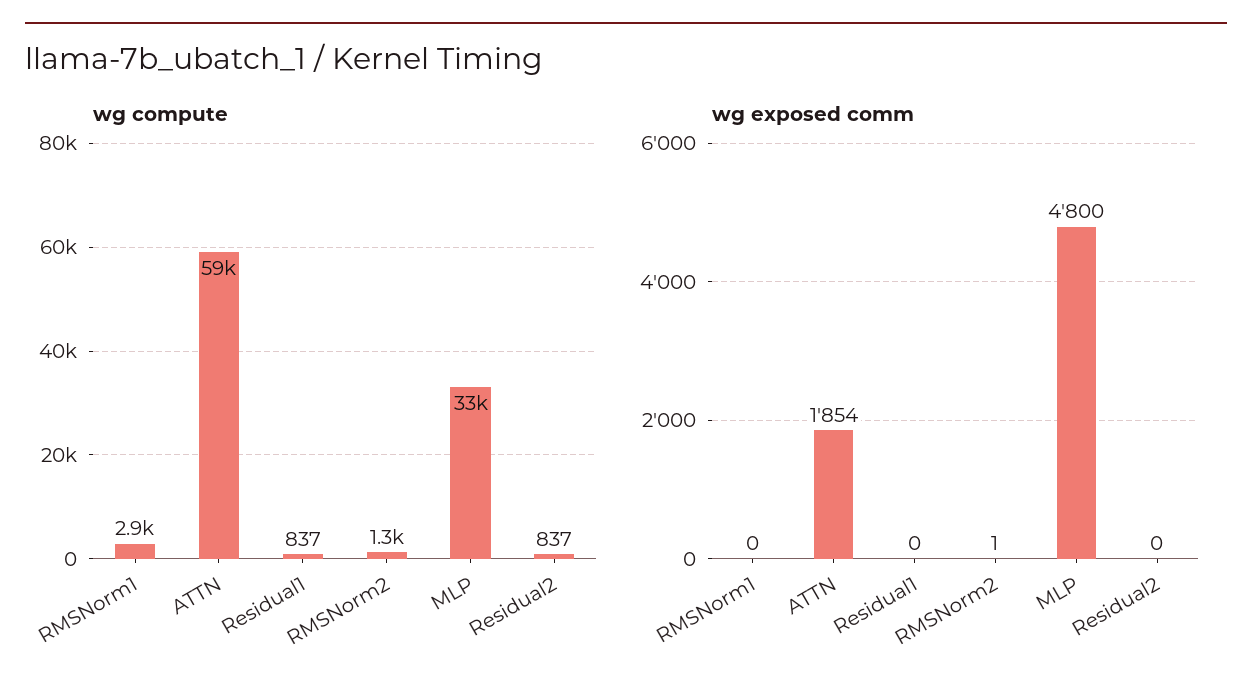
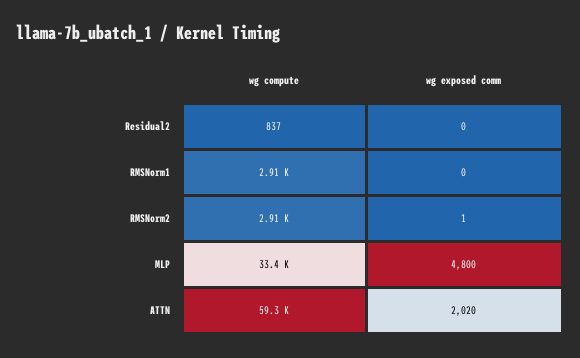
wg compute, Residual1: 837 -> none
wg compute, RMSNorm2: 1300 -> 2910
wg exposed comm, ATTN: 1854 -> 2020
wg exposed comm, Residual1: 0 -> none

